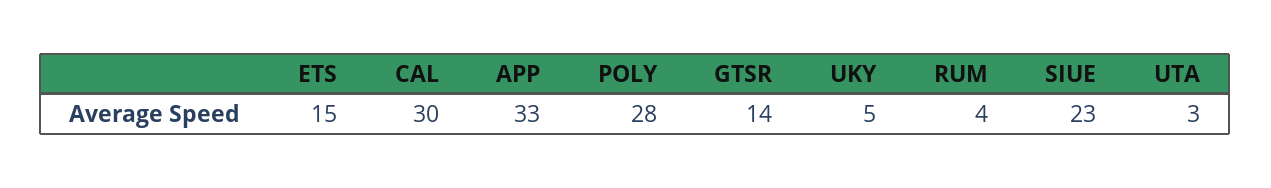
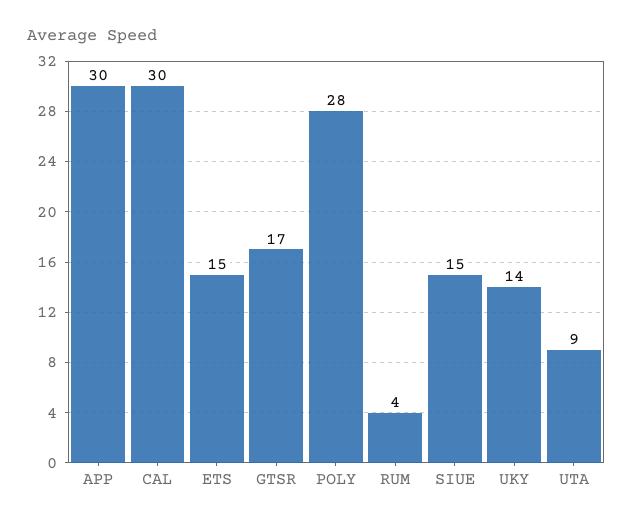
APP: 33 -> 30
GTSR: 14 -> 17
UKY: 5 -> 14
SIUE: 23 -> 15
UTA: 3 -> 9

